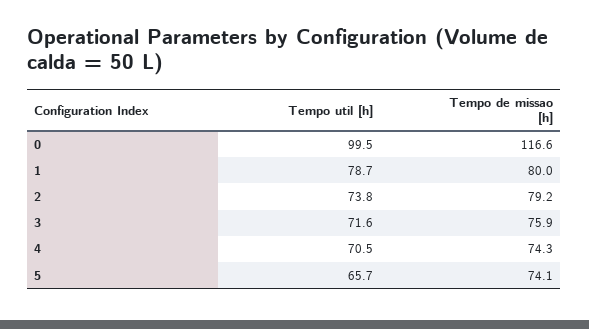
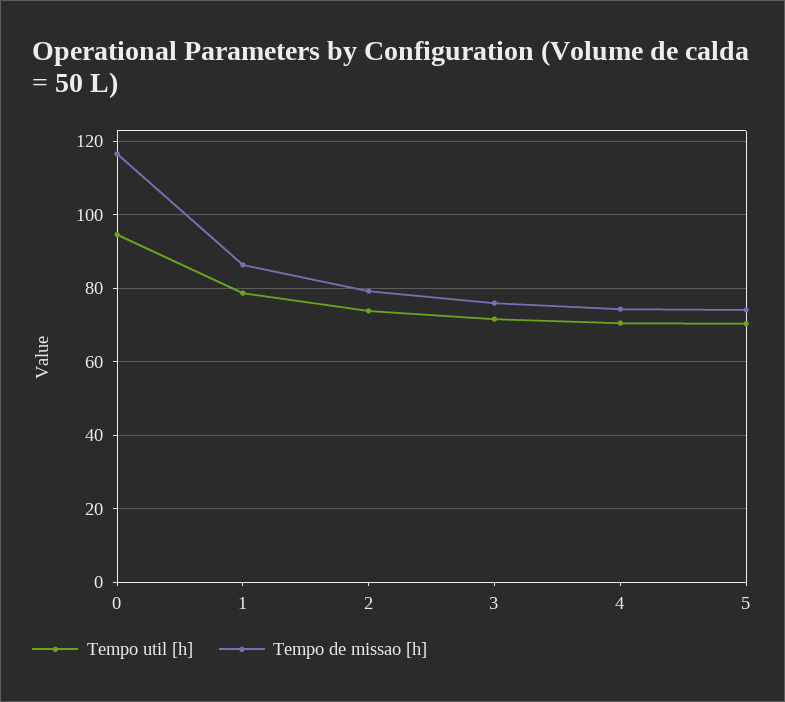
Tempo util [h], 0: 99.5 -> 94
Tempo de missao [h], 1: 80 -> 86
Tempo util [h], 5: 65.7 -> 70

